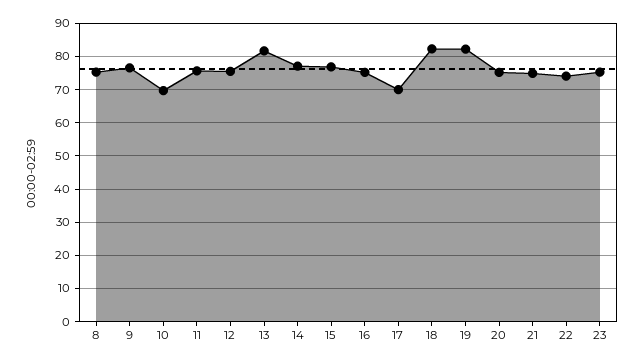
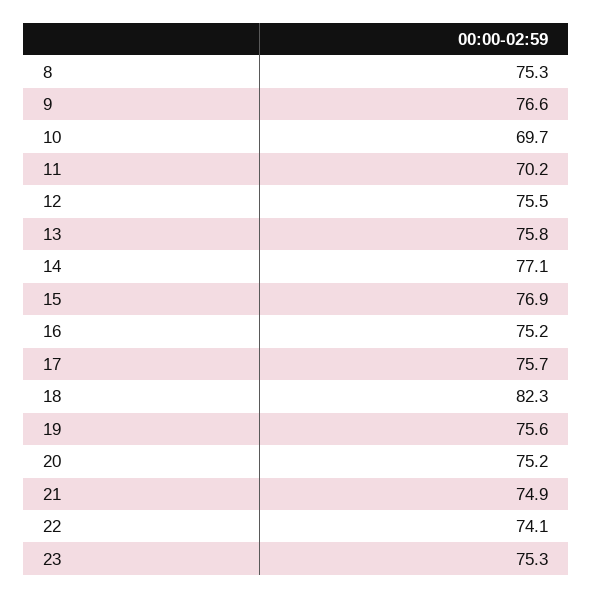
11: 76 -> 70.2
13: 82 -> 75.8
17: 70 -> 75.7
19: 82 -> 75.6

